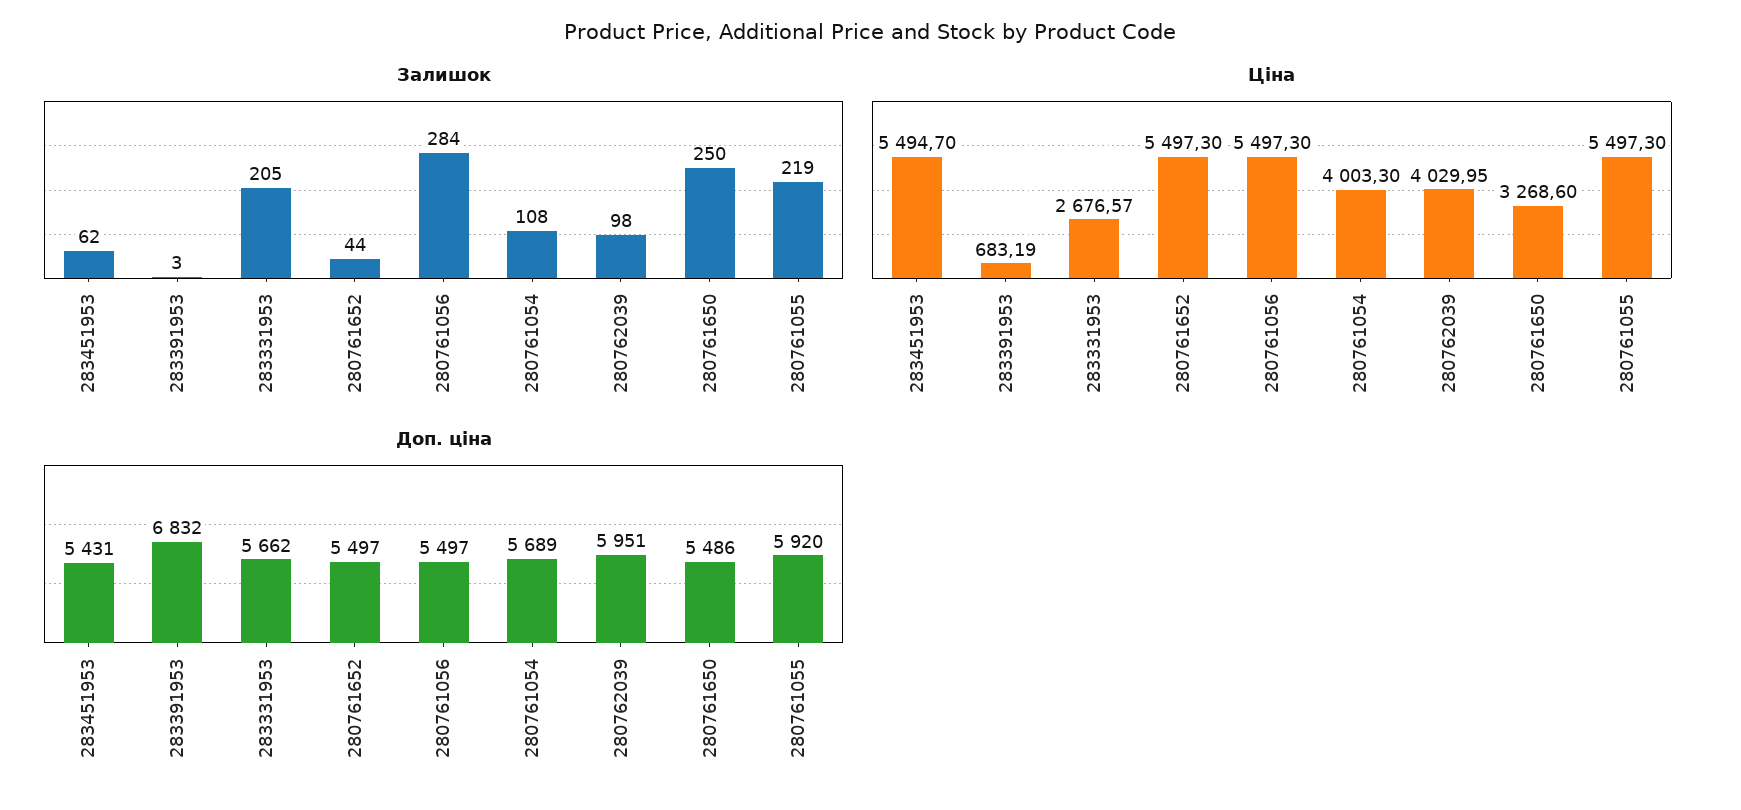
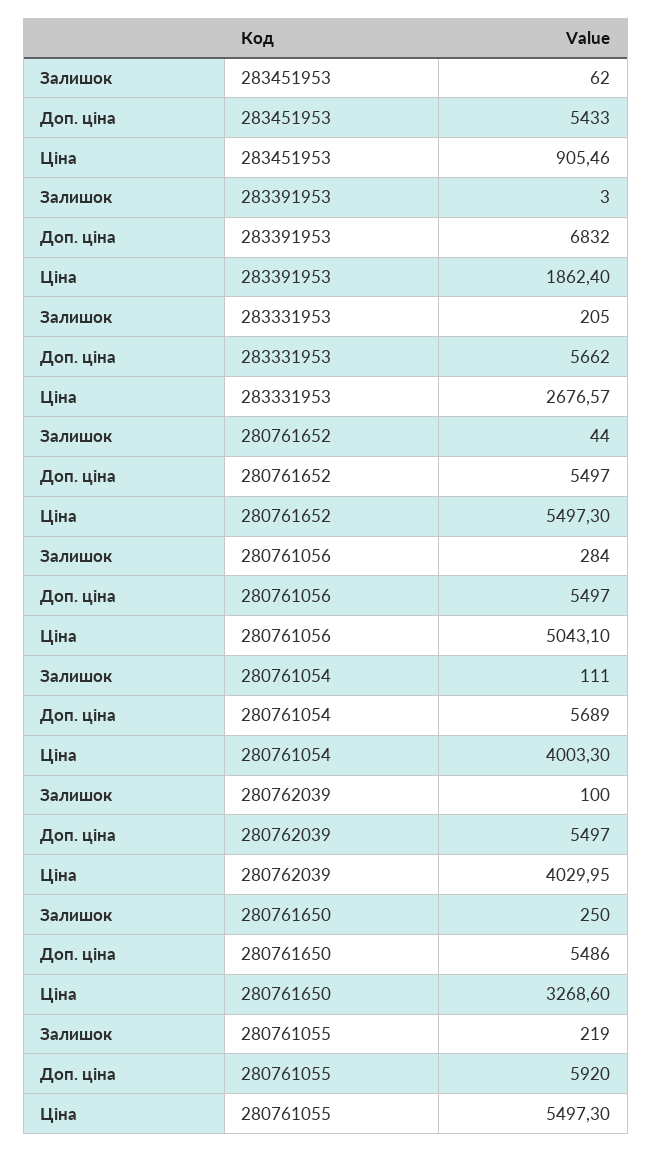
Залишок, 280761054: 108 -> 111
Залишок, 280762039: 98 -> 100
Ціна, 283451953: 5494.7 -> 905.46
Ціна, 283391953: 683.19 -> 1862.4
Ціна, 280761056: 5497.3 -> 5043.1
Доп. ціна, 283451953: 5431 -> 5433
Доп. ціна, 280762039: 5951 -> 5497

